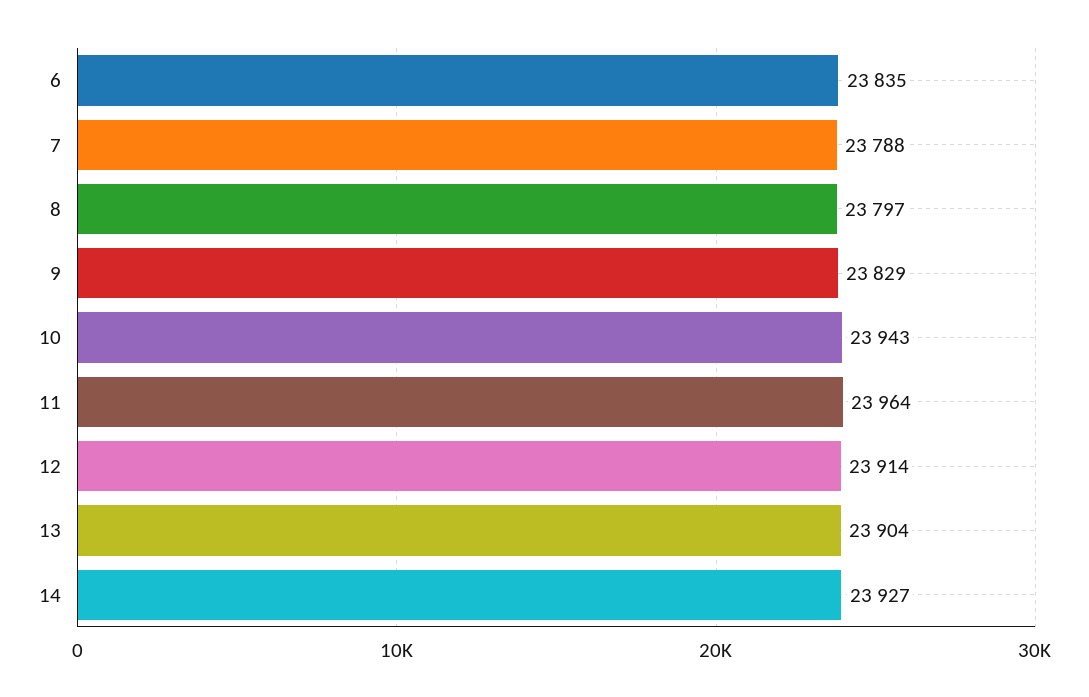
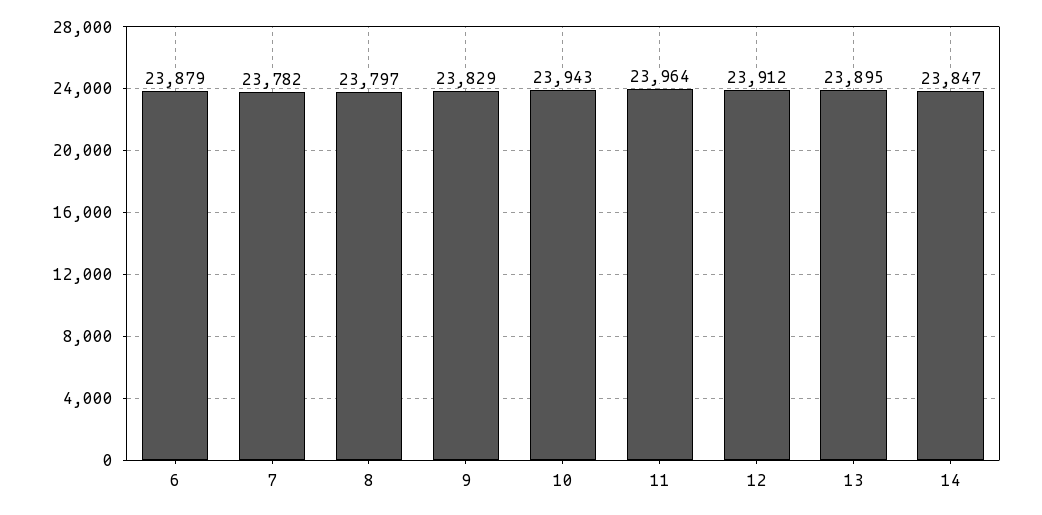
6: 23835 -> 23879
7: 23788 -> 23782
12: 23914 -> 23912
13: 23904 -> 23895
14: 23927 -> 23847

